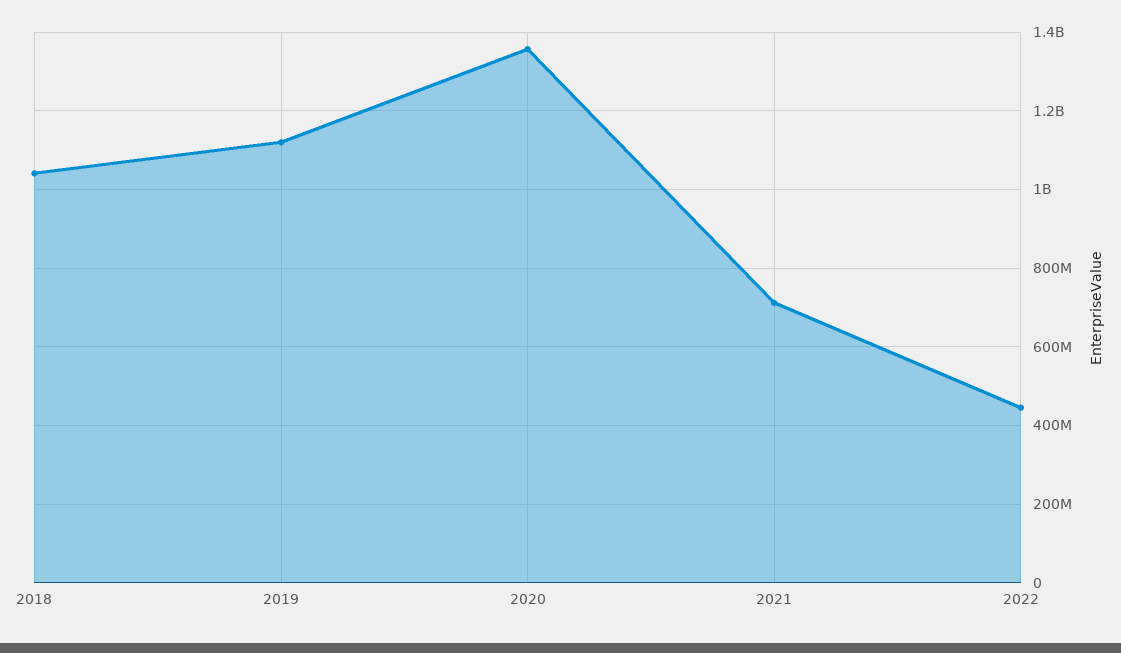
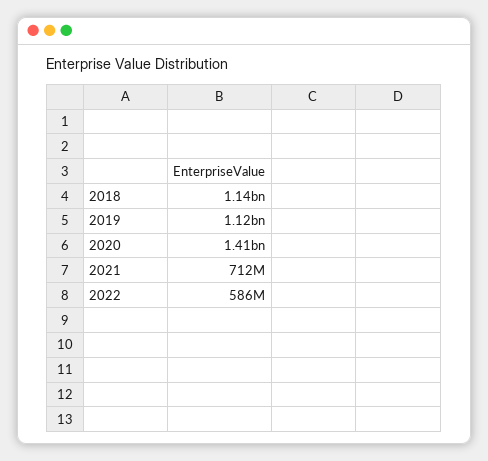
2018: 1040000000 -> 1140000000
2020: 1360000000 -> 1410000000
2022: 440000000 -> 586000000

